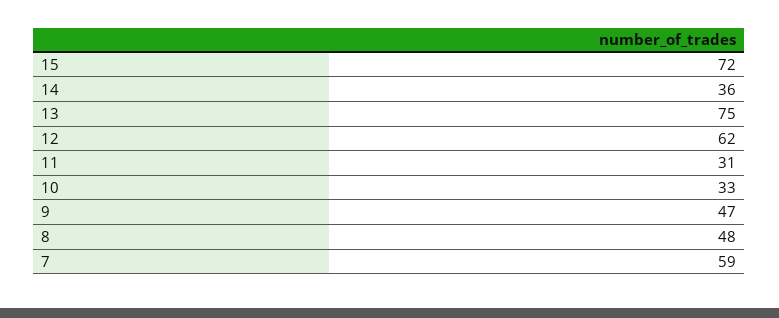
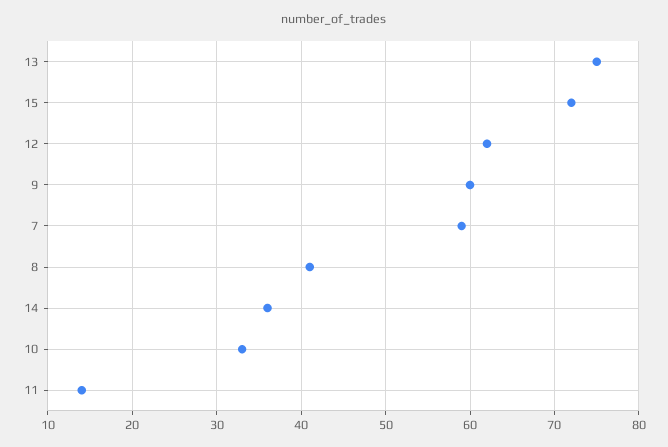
11: 31 -> 14
9: 47 -> 60
8: 48 -> 41

